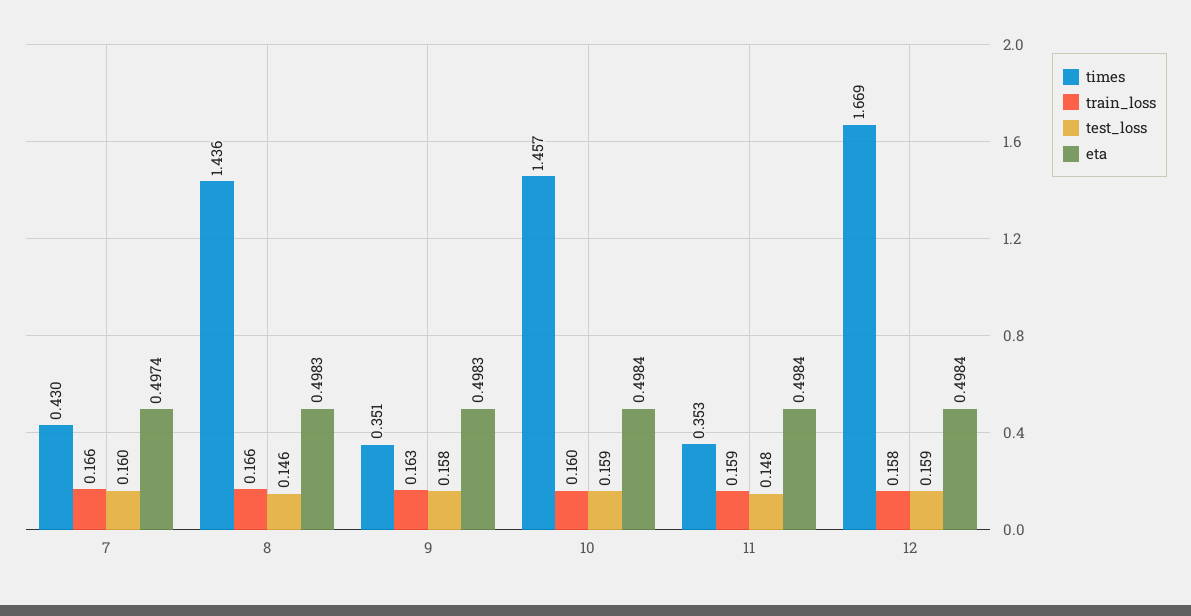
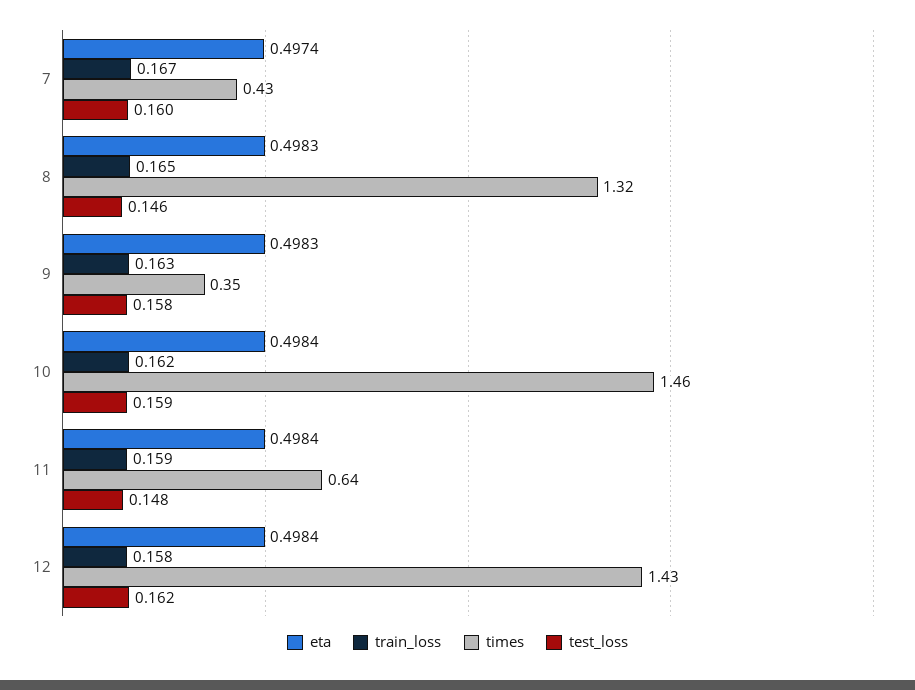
train_loss, 7: 0.166 -> 0.167
times, 8: 1.436 -> 1.32
train_loss, 8: 0.166 -> 0.165
train_loss, 10: 0.16 -> 0.162
times, 11: 0.353 -> 0.64
times, 12: 1.669 -> 1.43
test_loss, 12: 0.159 -> 0.162

